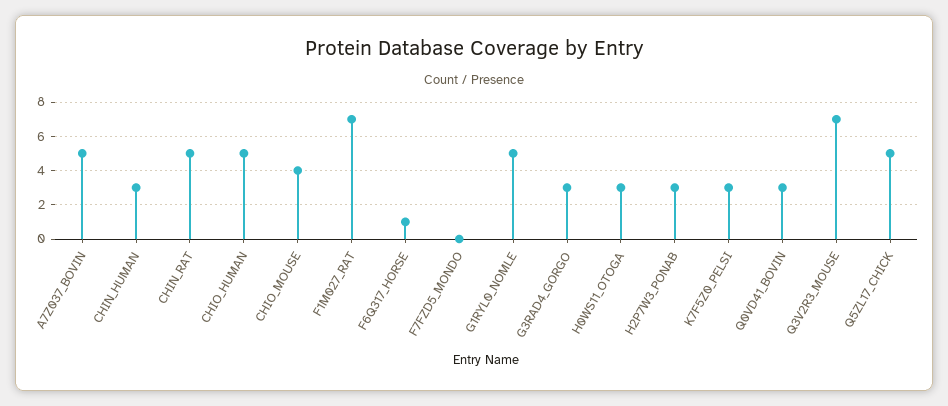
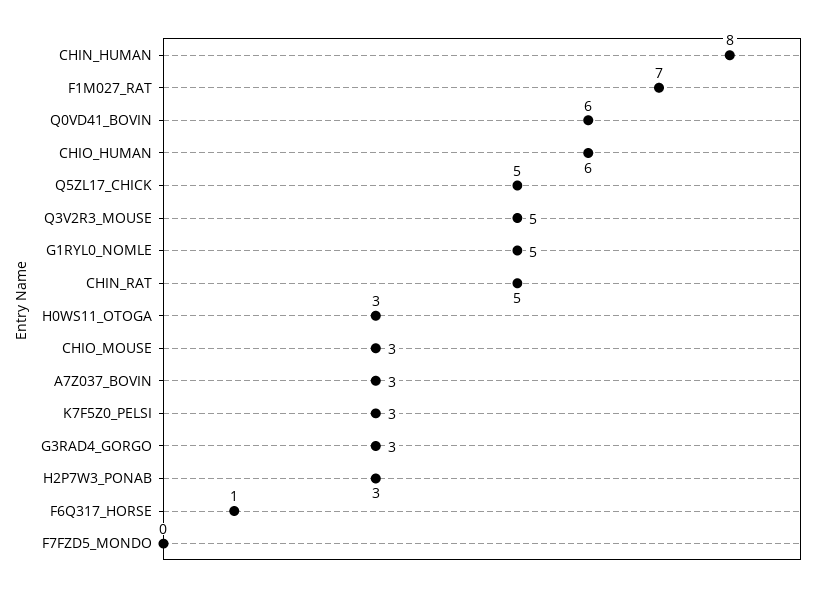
A7Z037_BOVIN: 5 -> 3
CHIN_HUMAN: 3 -> 8
CHIO_HUMAN: 5 -> 6
CHIO_MOUSE: 4 -> 3
Q0VD41_BOVIN: 3 -> 6
Q3V2R3_MOUSE: 7 -> 5

